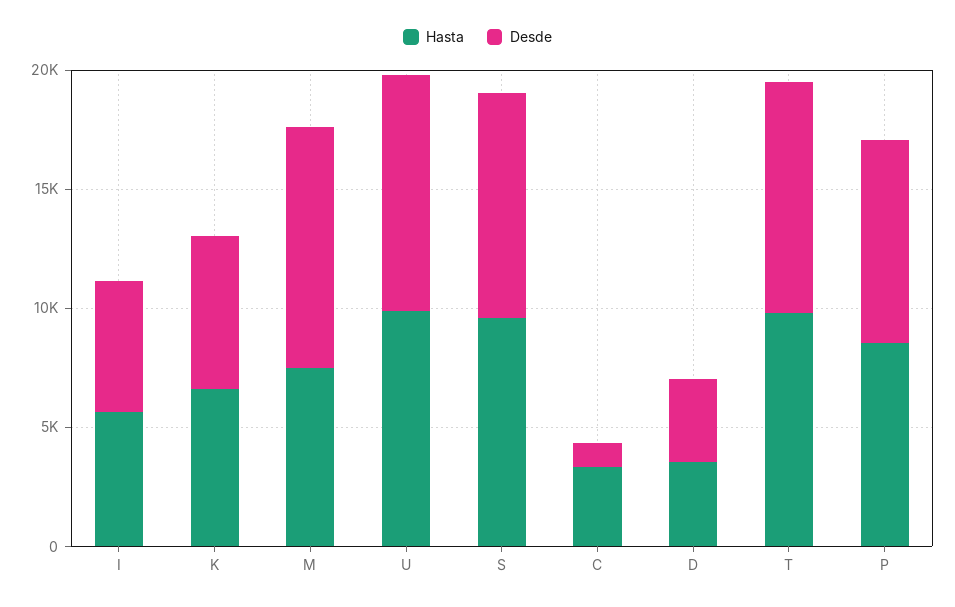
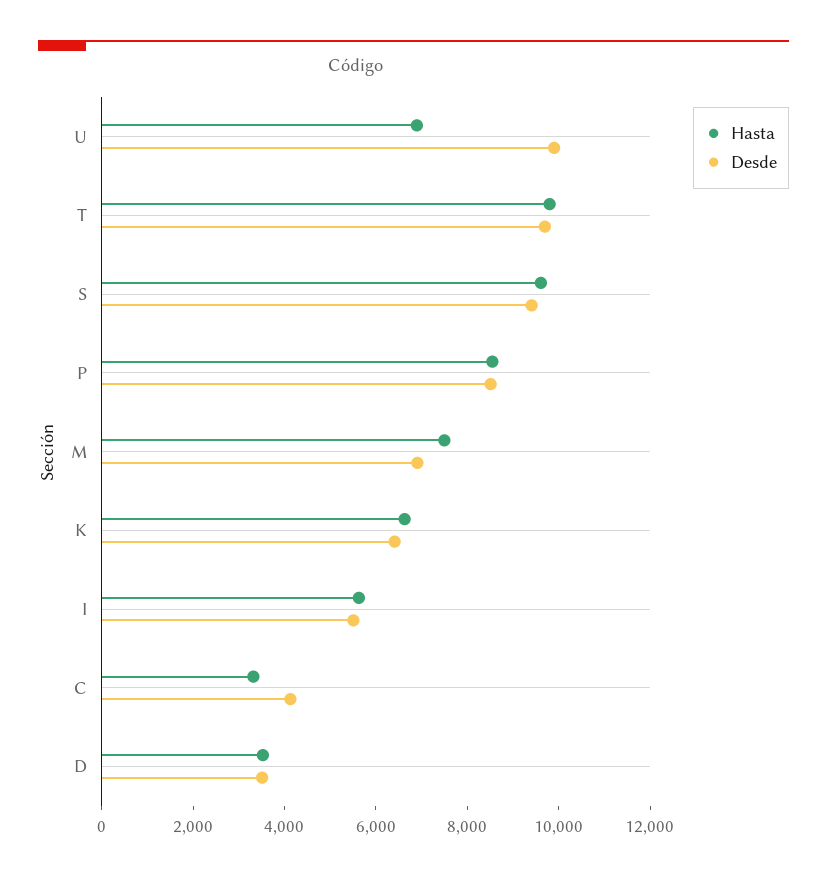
Desde, M: 10000 -> 7000
Hasta, U: 10000 -> 7000
Desde, C: 1000 -> 4000

